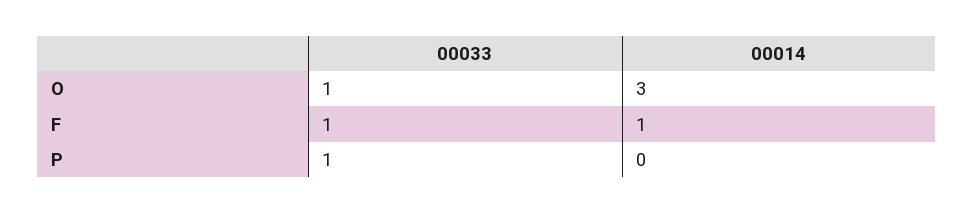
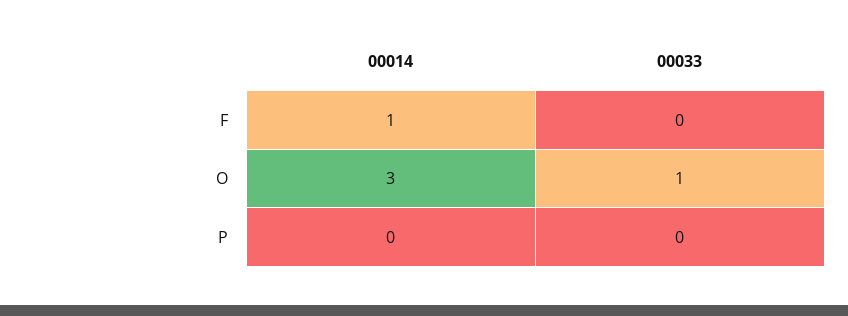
00033, F: 1 -> 0
00033, P: 1 -> 0

